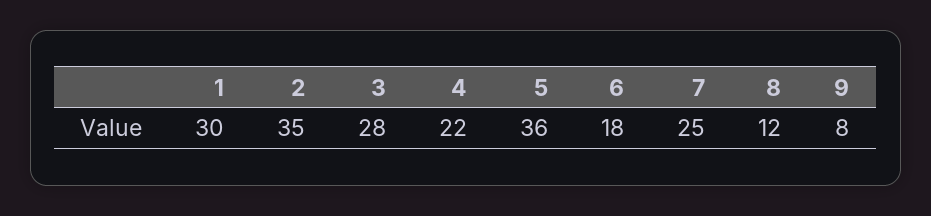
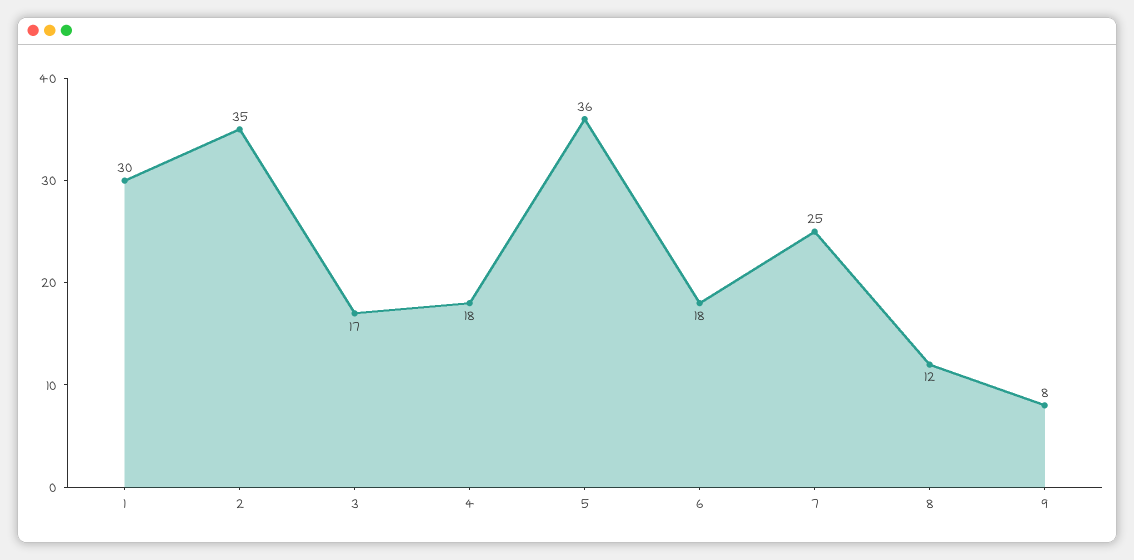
3: 28 -> 17
4: 22 -> 18

